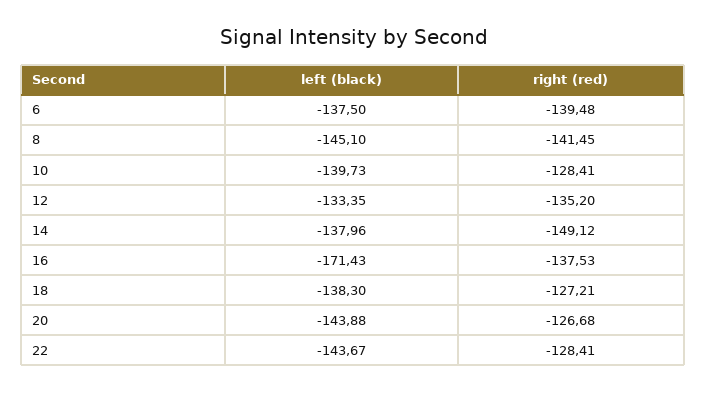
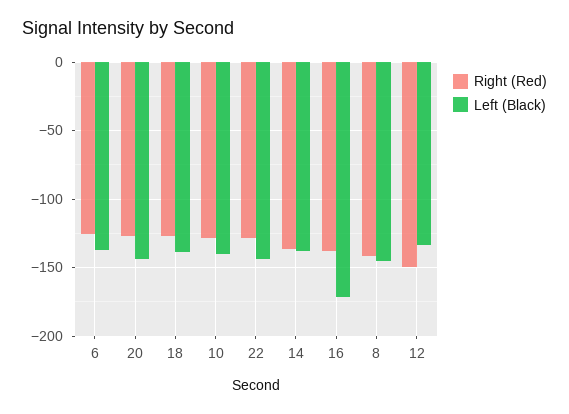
right (red), 6: -139.48 -> -125
right (red), 12: -135.2 -> -150
right (red), 14: -149.12 -> -135

